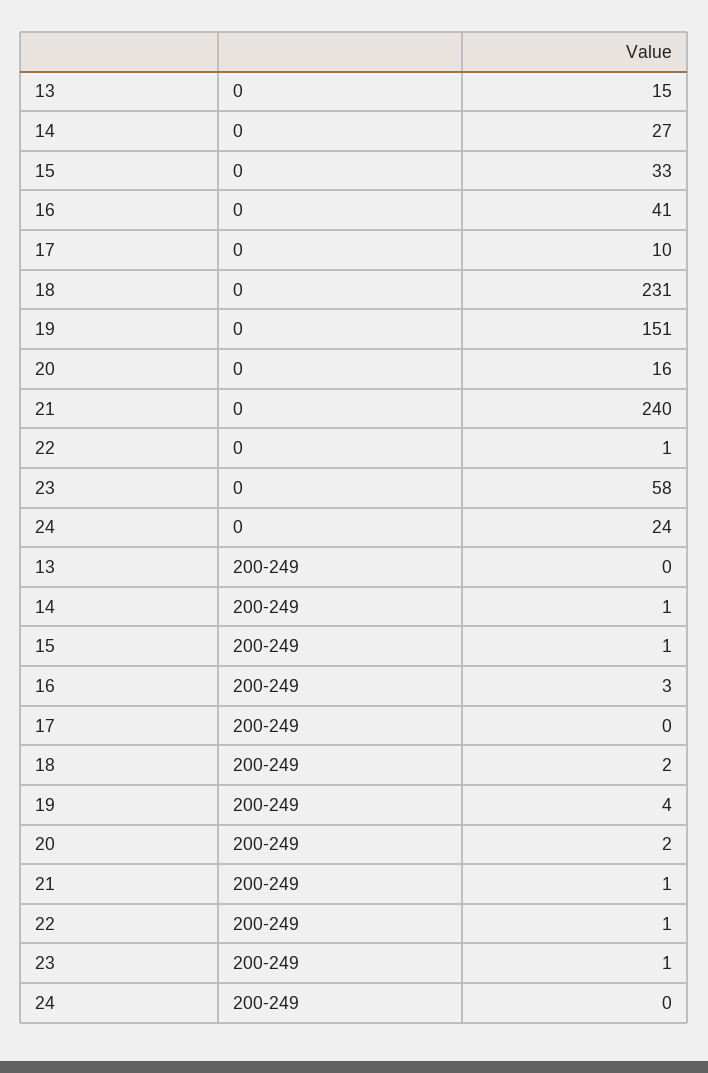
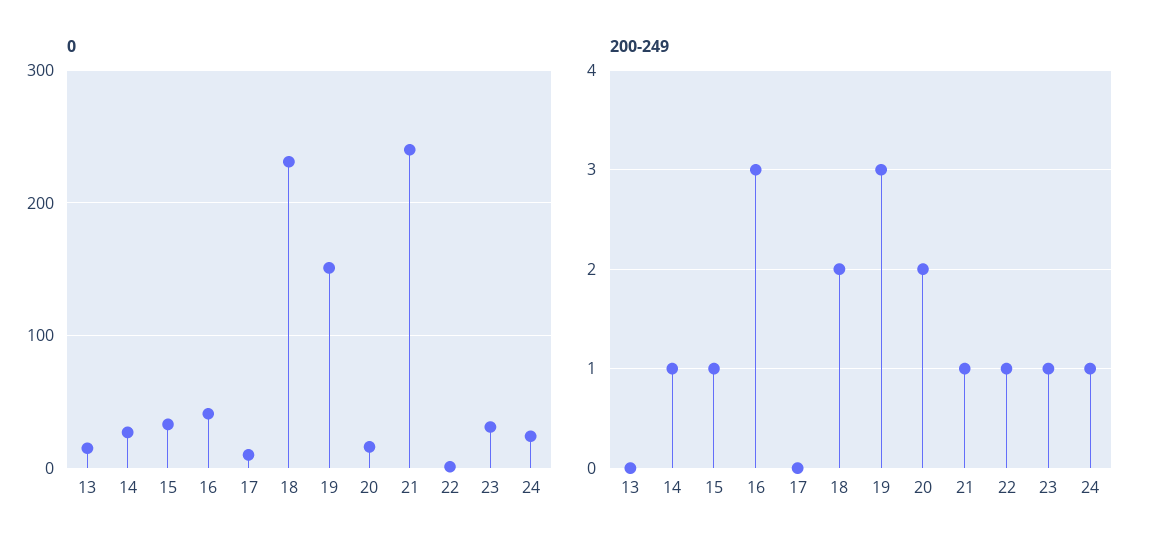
0, 23: 58 -> 30
200-249, 19: 4 -> 3
200-249, 24: 0 -> 1

